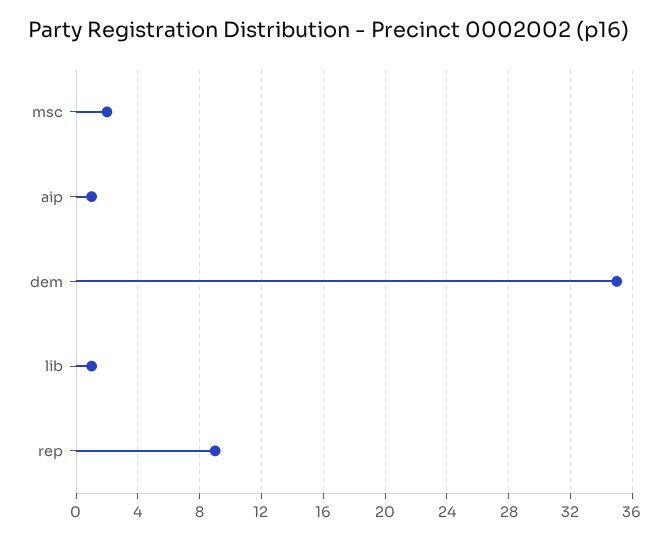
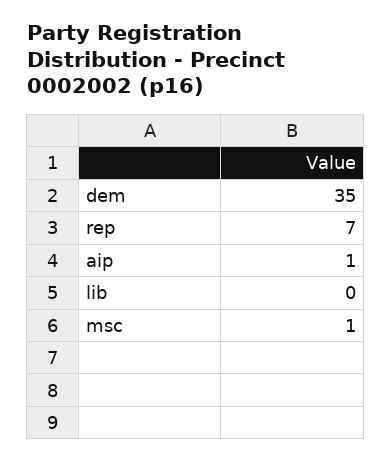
msc: 2 -> 1
lib: 1 -> 0
rep: 9 -> 7

